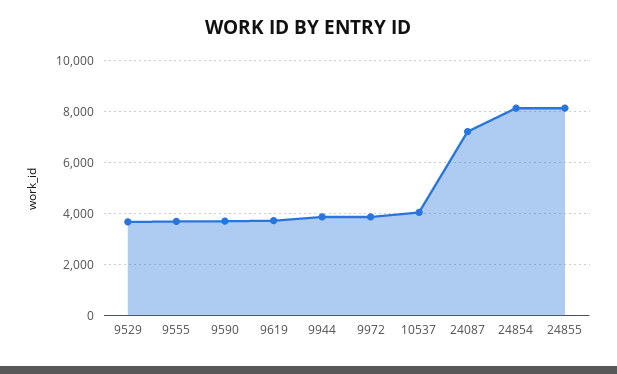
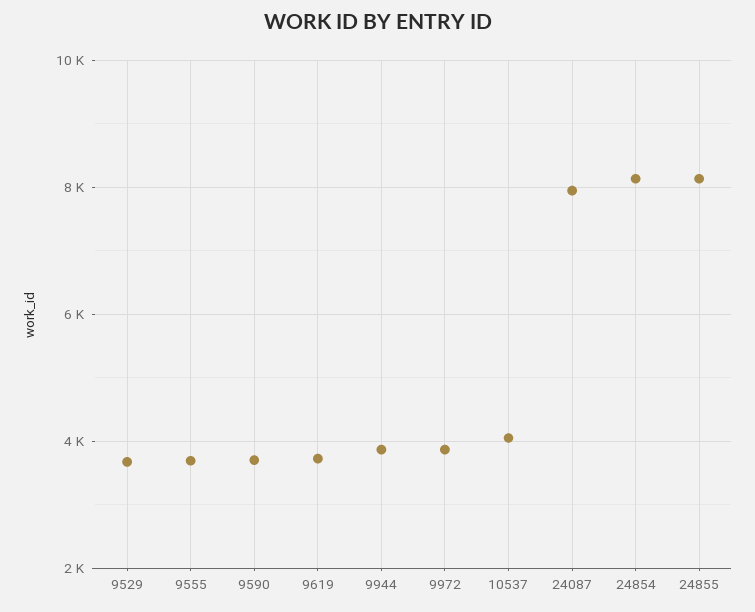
24087: 7250 -> 8000

